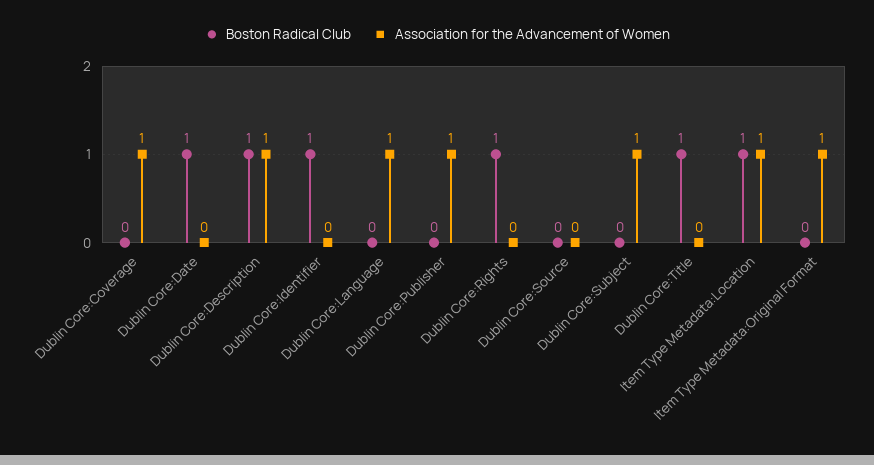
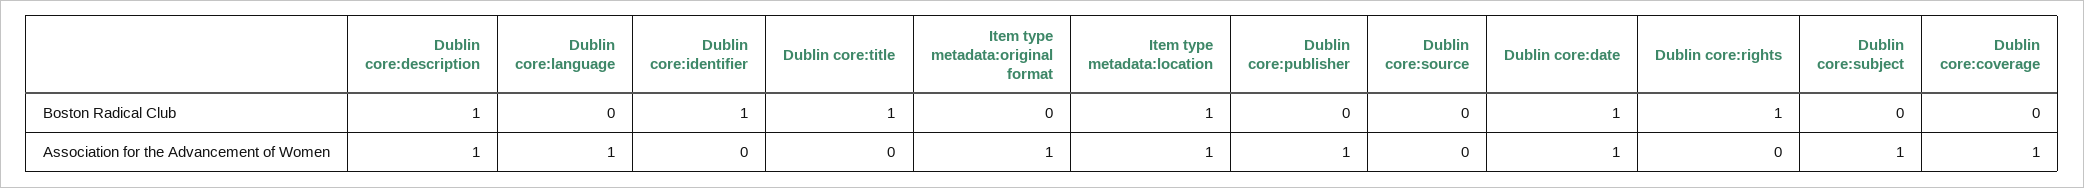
Association for the Advancement of Women, Dublin Core:Date: 0 -> 1

